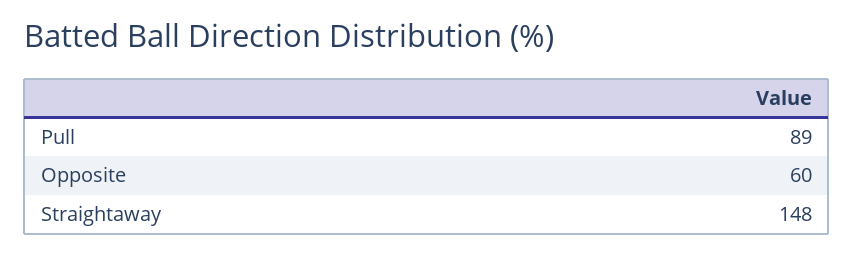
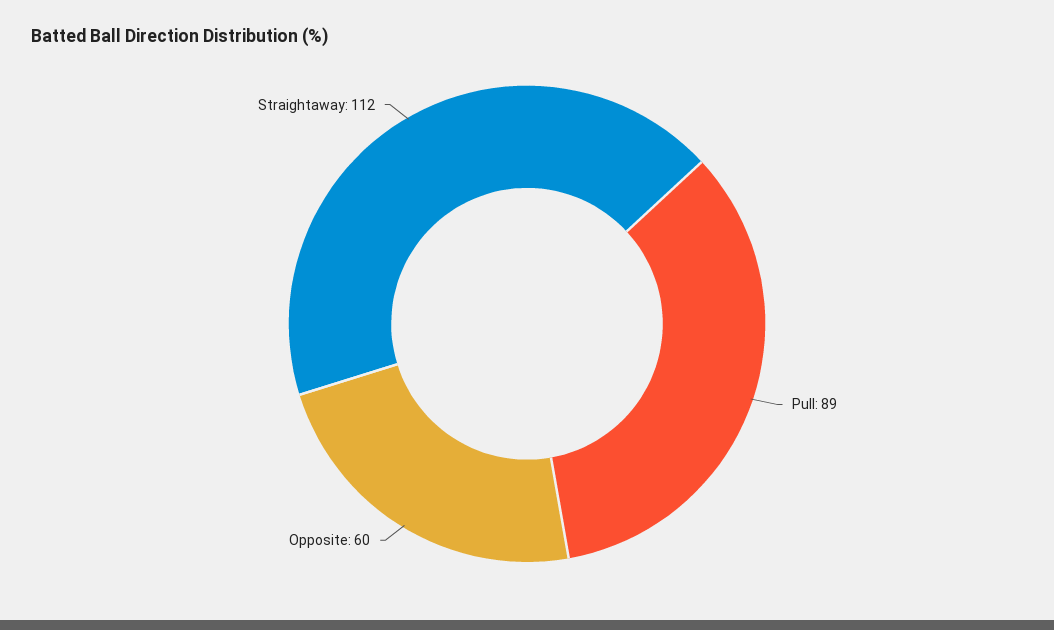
Straightaway: 148 -> 112

